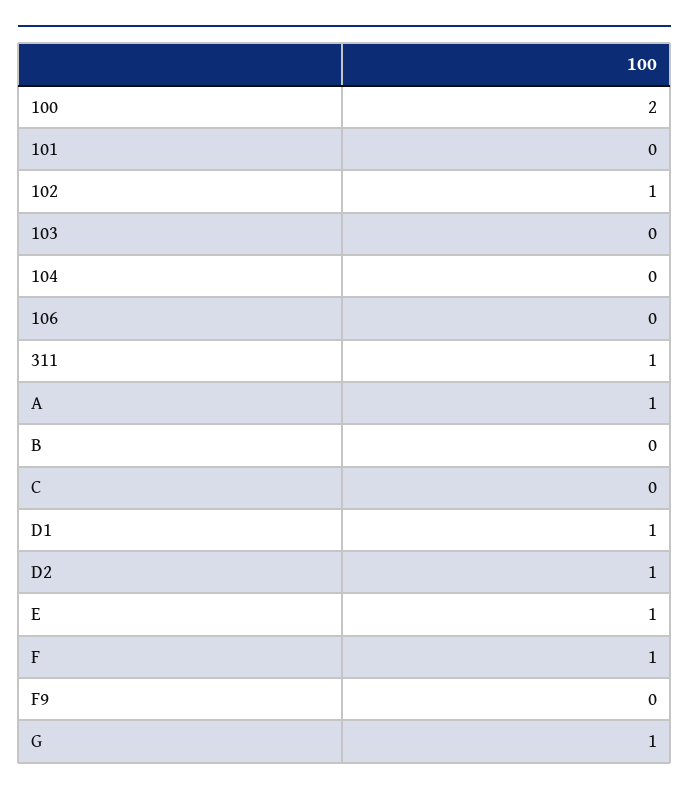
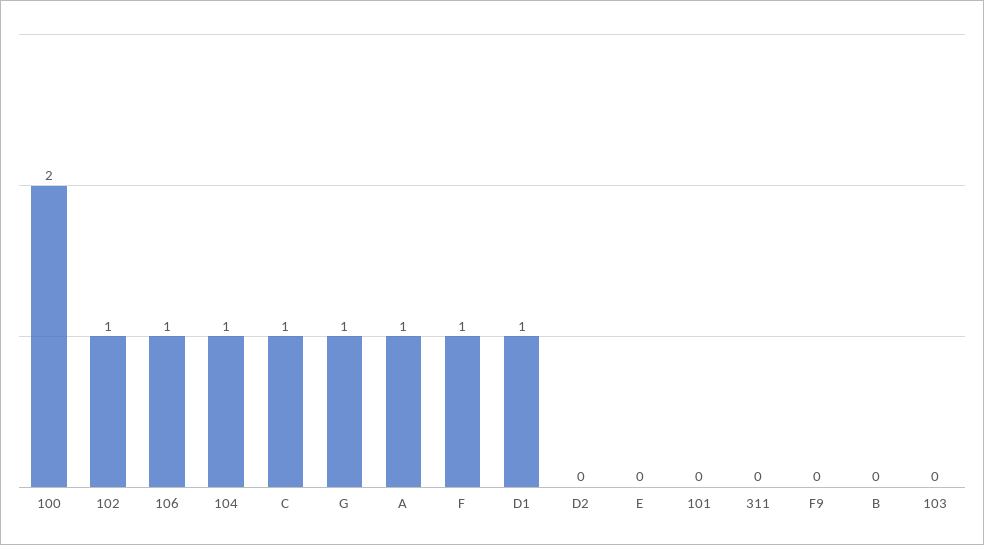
104: 0 -> 1
106: 0 -> 1
311: 1 -> 0
C: 0 -> 1
D2: 1 -> 0
E: 1 -> 0

